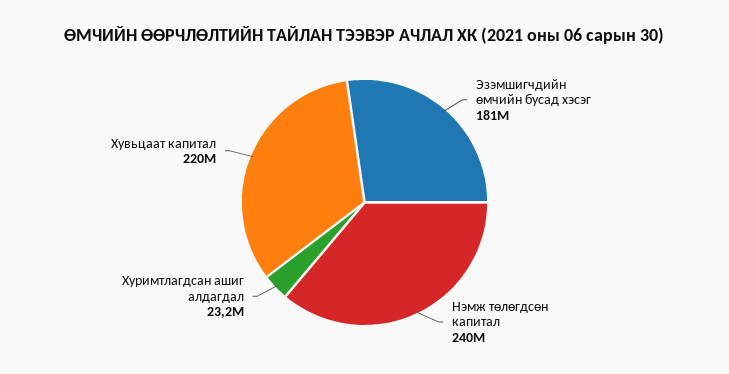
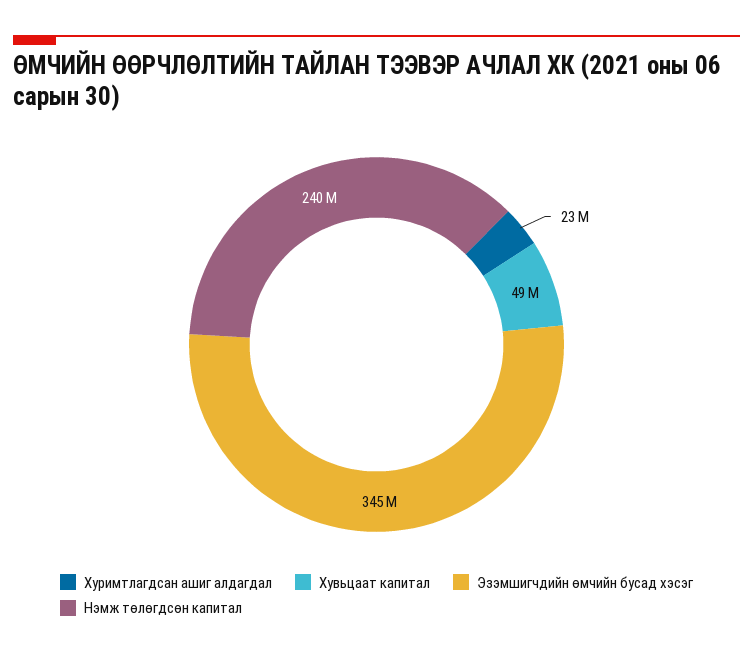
Эзэмшигчдийн өмчийн бусад хэсэг: 181000000 -> 345000000
Хувьцаат капитал: 220000000 -> 49000000

